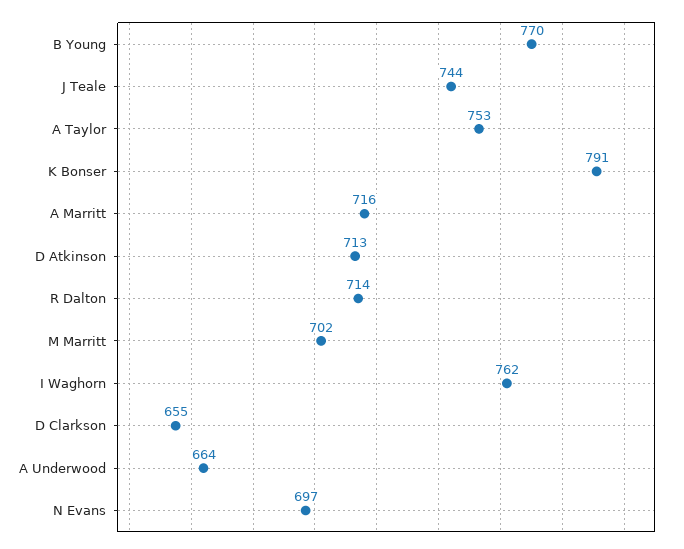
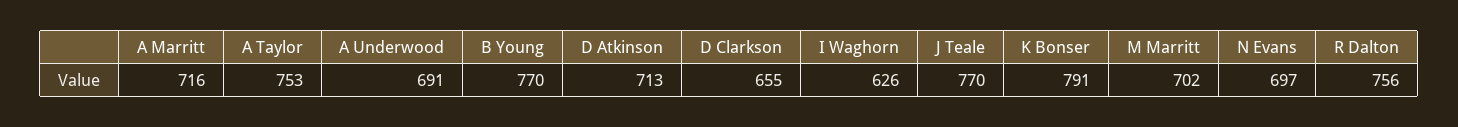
J Teale: 744 -> 770
R Dalton: 714 -> 756
I Waghorn: 762 -> 626
A Underwood: 664 -> 691

